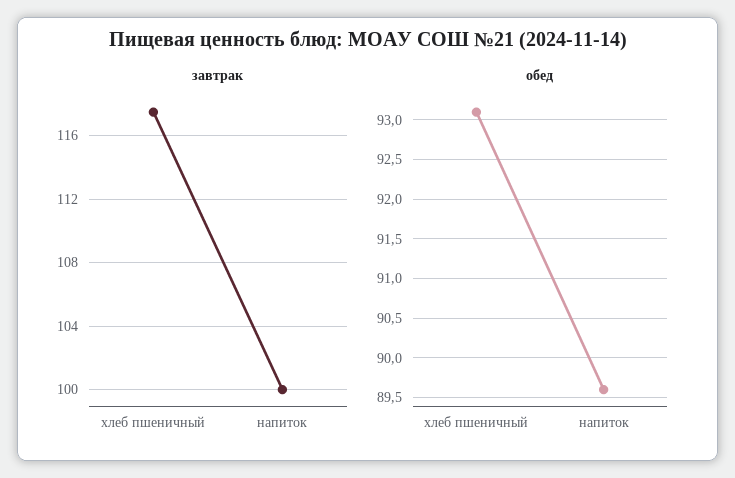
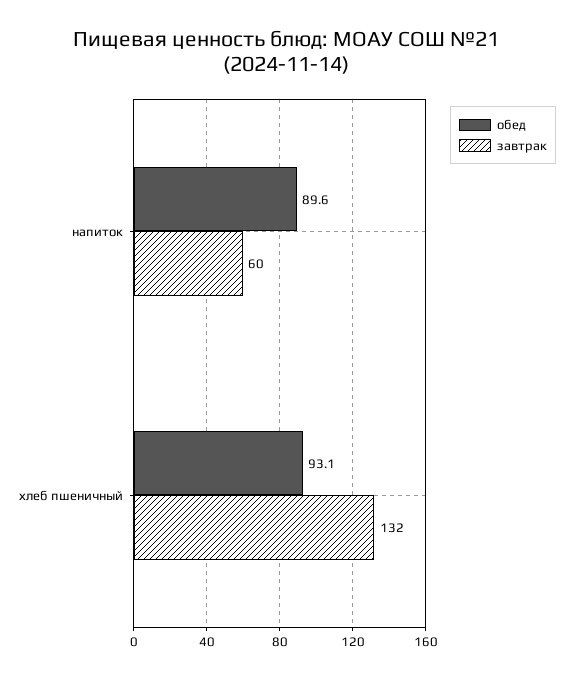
завтрак, хлеб пшеничный: 117.5 -> 132
завтрак, напиток: 100 -> 60

